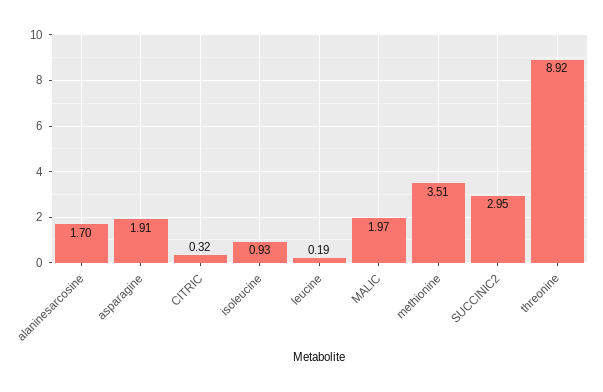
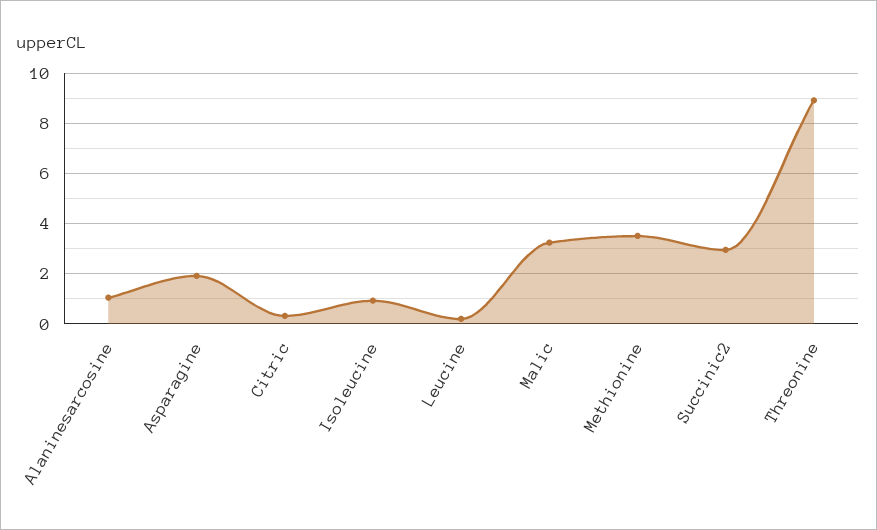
alaninesarcosine: 1.7 -> 1
MALIC: 1.97 -> 3.25

